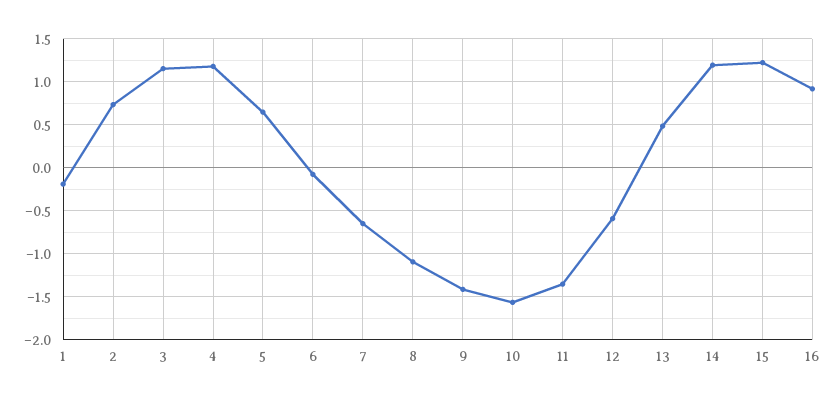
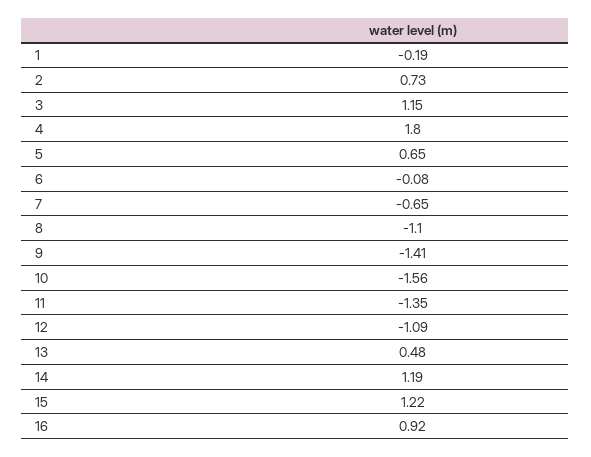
4: 1.2 -> 1.8
12: -0.6 -> -1.09

